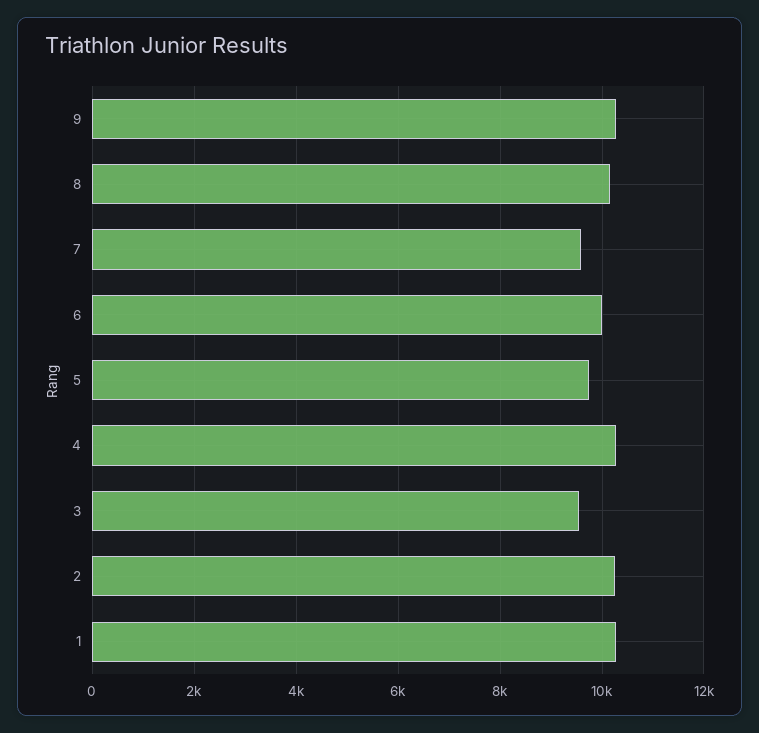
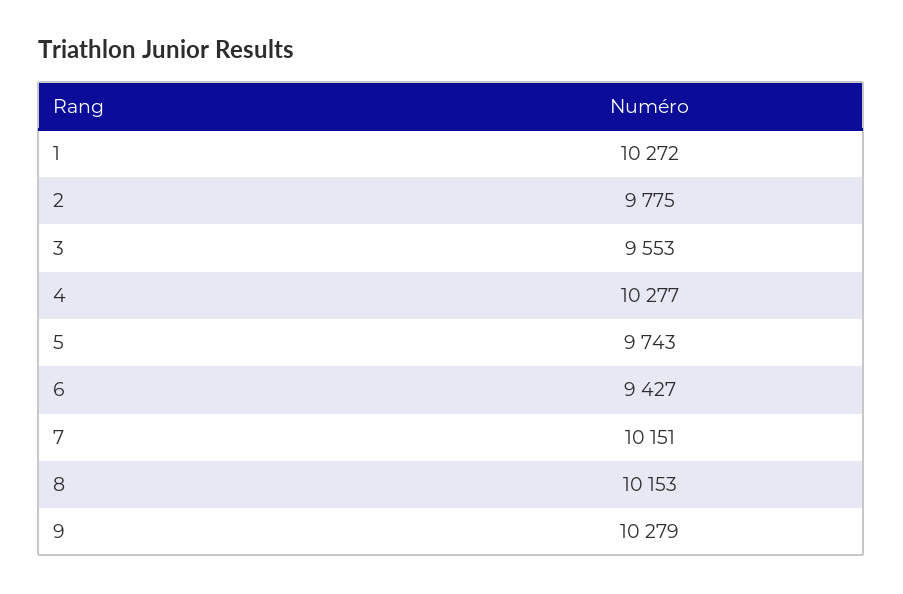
7: 9600 -> 10151
6: 10000 -> 9427
2: 10200 -> 9775

